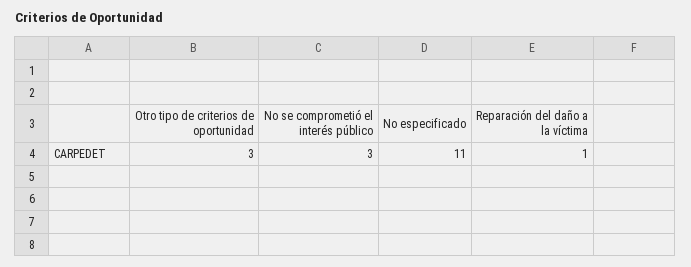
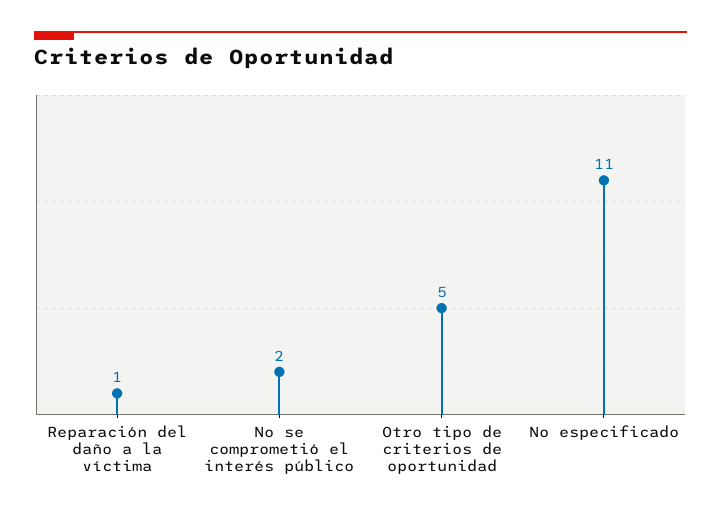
Otro tipo de criterios de oportunidad: 3 -> 5
No se comprometió el interés público: 3 -> 2

